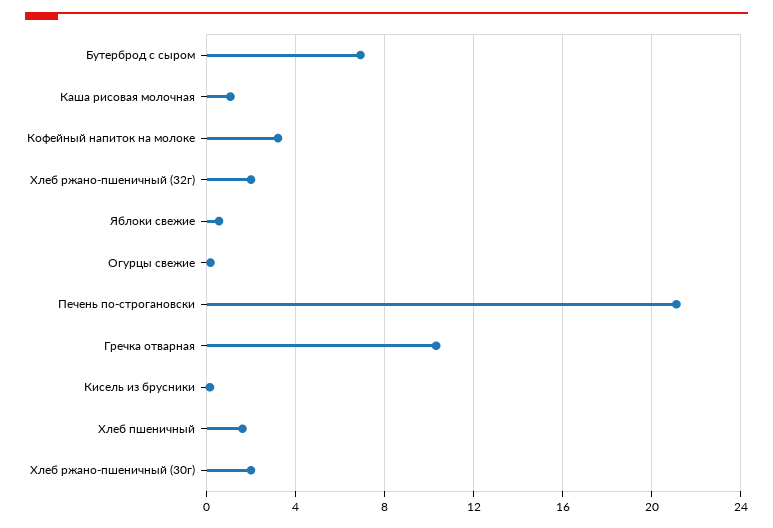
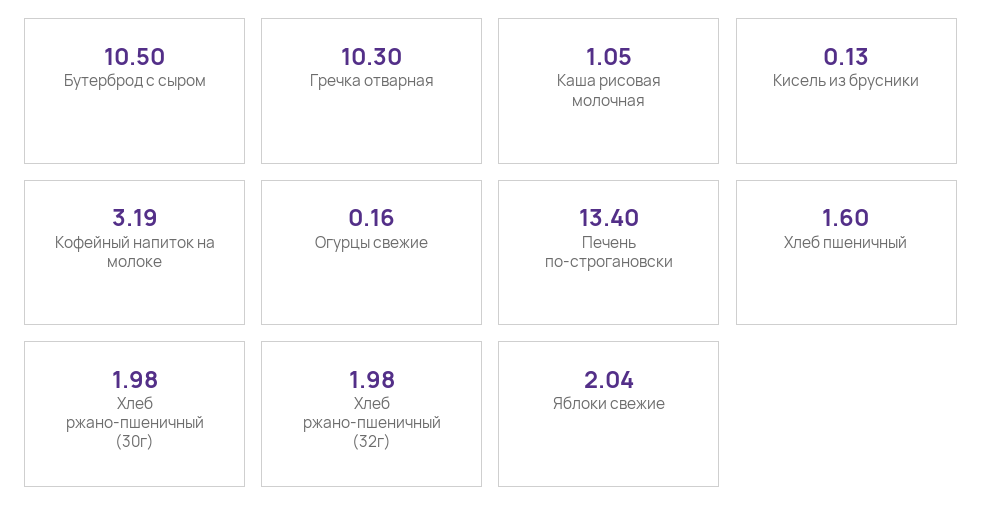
Бутерброд с сыром: 7 -> 10.5
Яблоки свежие: 0.5 -> 2.04
Печень по-строгановски: 21 -> 13.4

